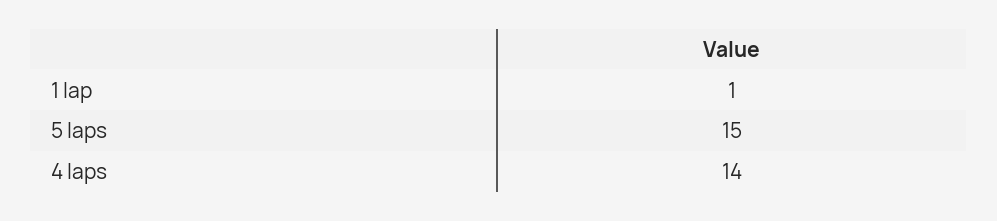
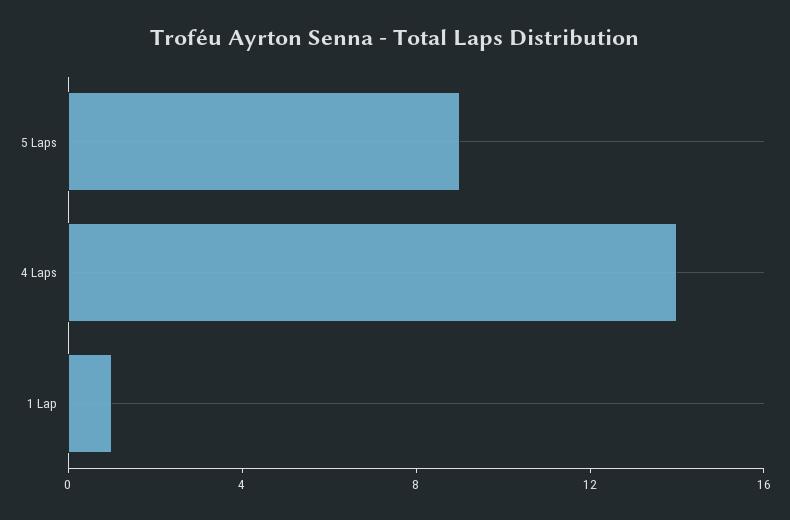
5 laps: 15 -> 9

